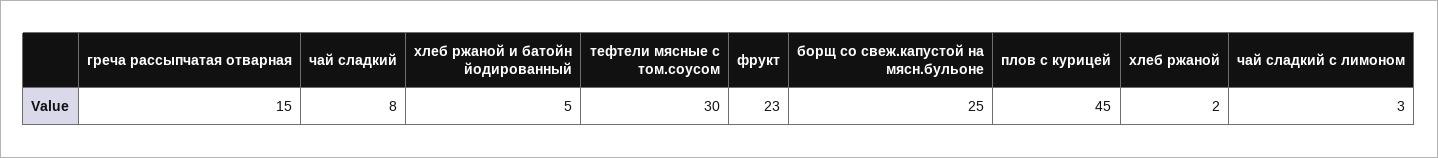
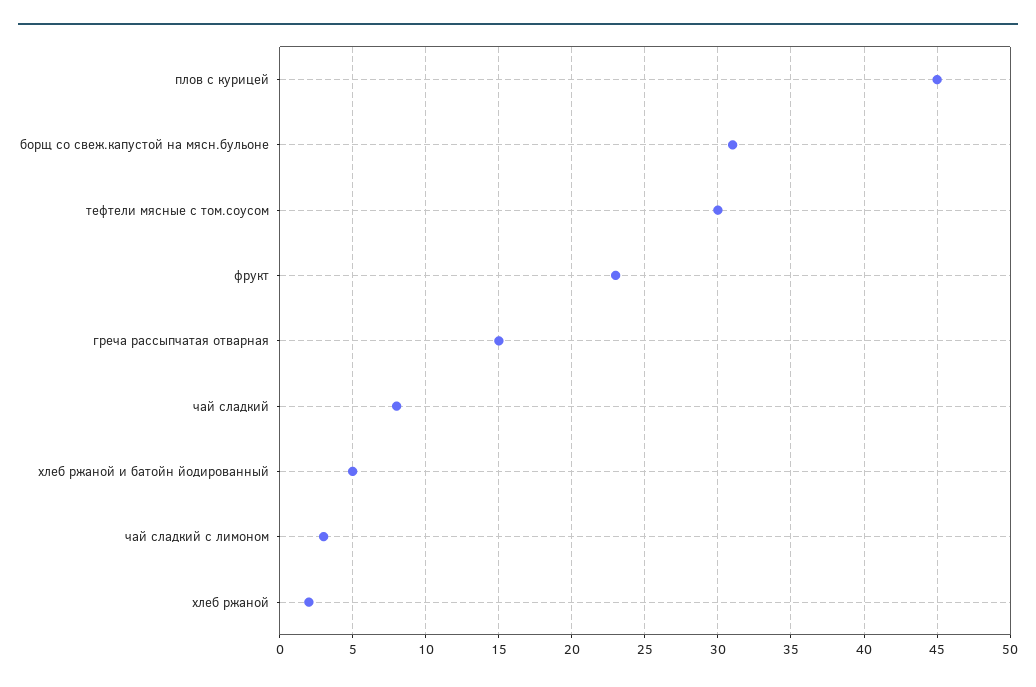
борщ со свеж.капустой на мясн.бульоне: 25 -> 31

